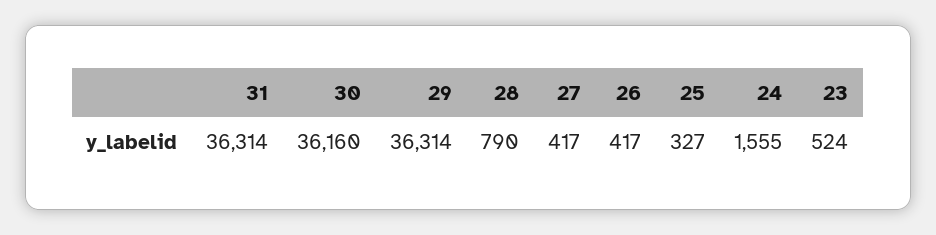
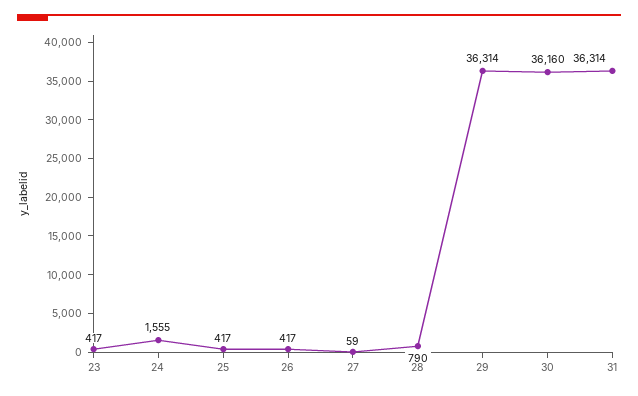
27: 417 -> 59
25: 327 -> 417
23: 524 -> 417

